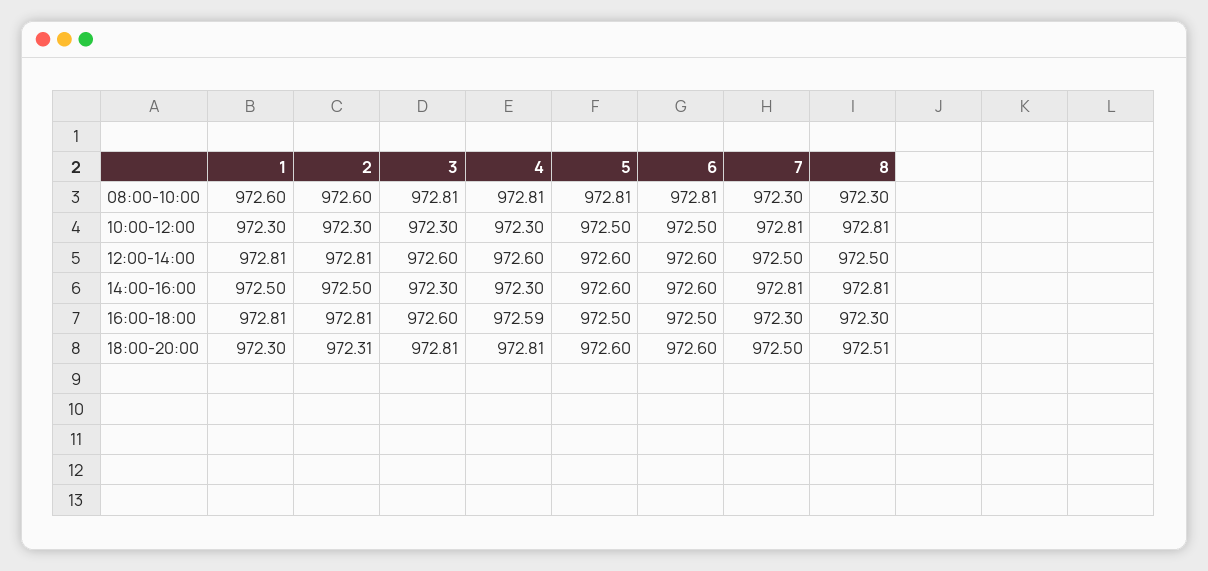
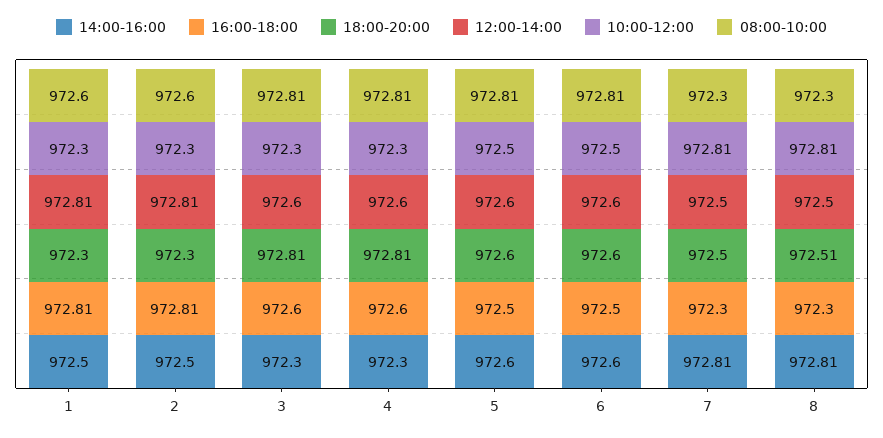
16:00-18:00, 4: 972.59 -> 972.6
18:00-20:00, 2: 972.31 -> 972.3

